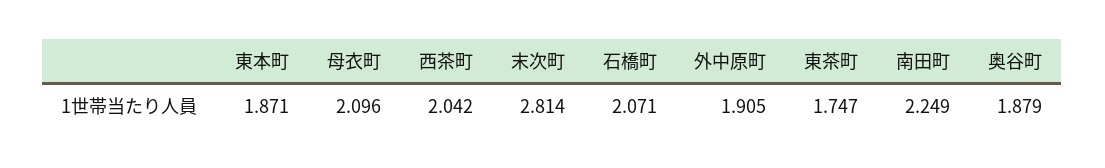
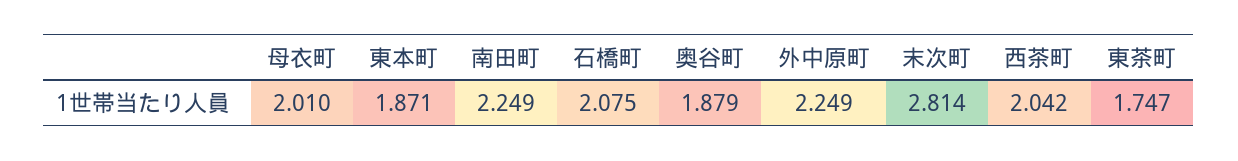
母衣町: 2.096 -> 2.01
石橋町: 2.071 -> 2.075
外中原町: 1.905 -> 2.249

